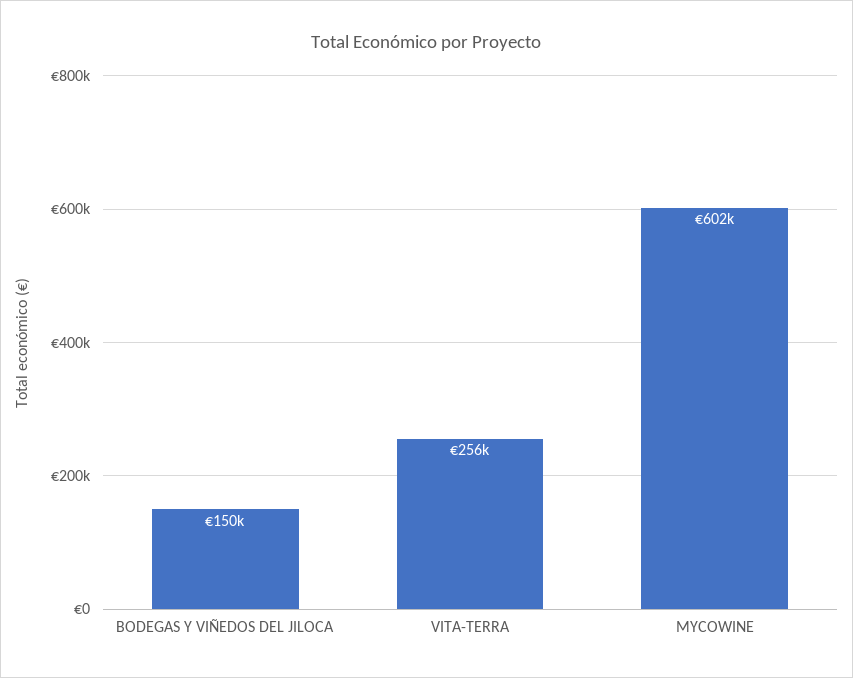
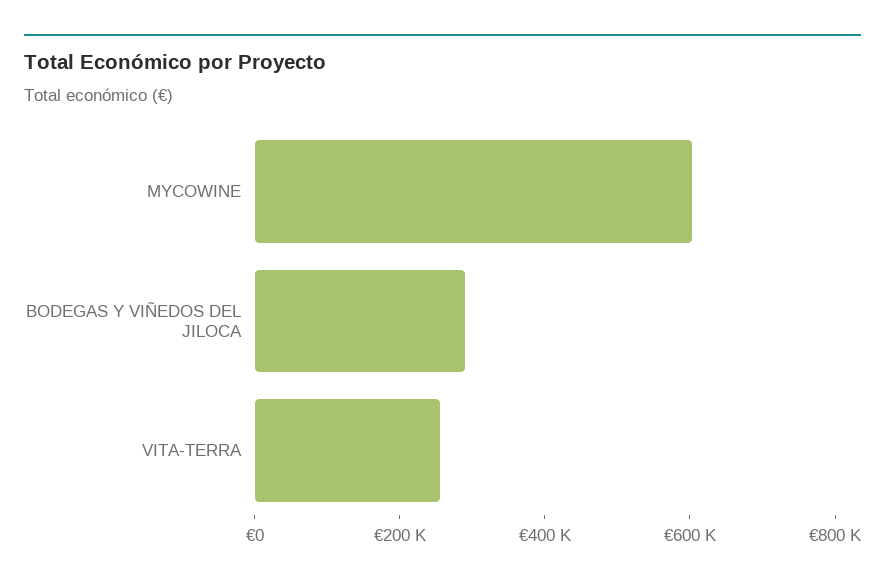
BODEGAS Y VIÑEDOS DEL JILOCA: 150000 -> 300000

